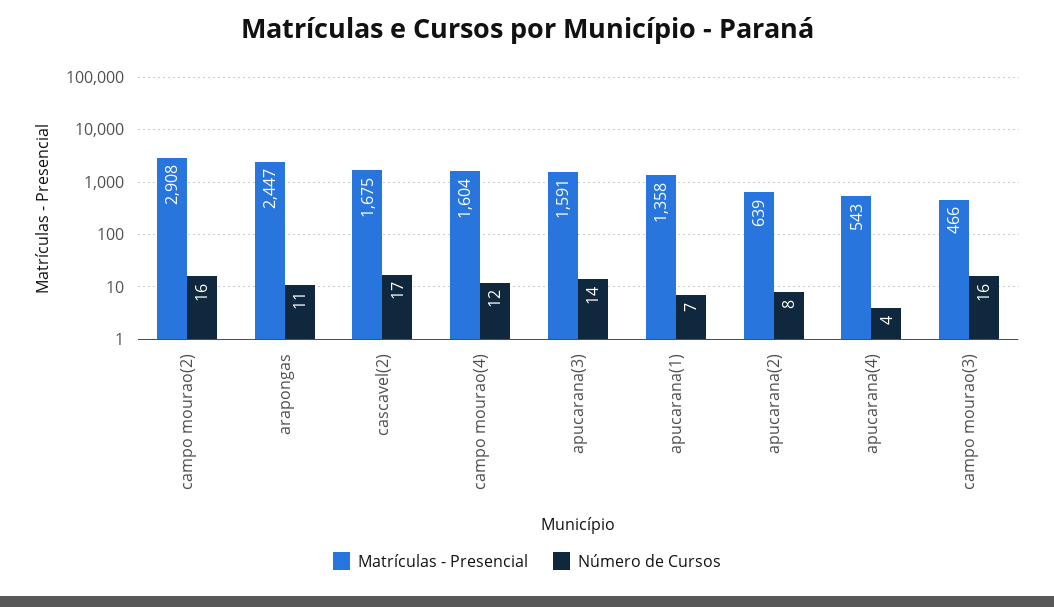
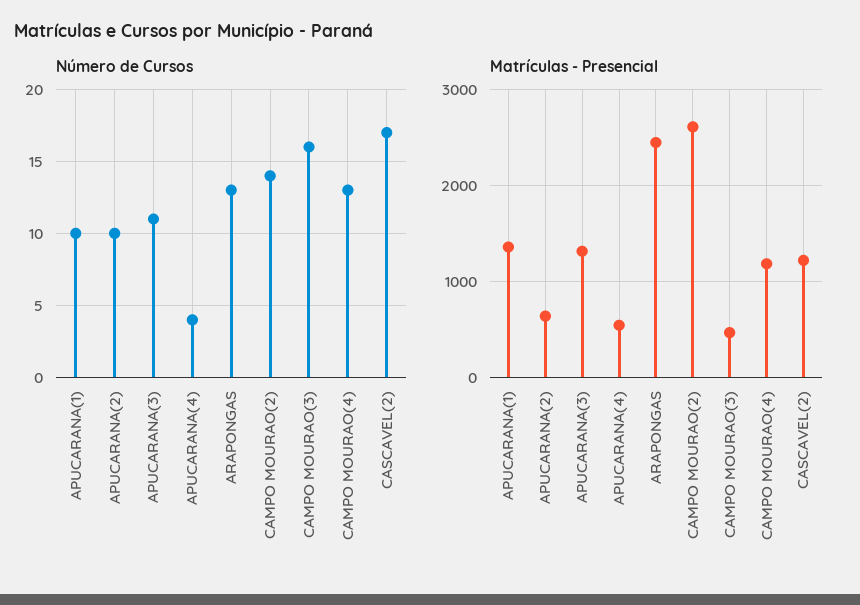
Matrículas - Presencial, campo mourao(2): 2908 -> 2600
Número de Cursos, campo mourao(2): 16 -> 14
Número de Cursos, arapongas: 11 -> 13
Matrículas - Presencial, cascavel(2): 1675 -> 1200
Matrículas - Presencial, campo mourao(4): 1604 -> 1200
Número de Cursos, campo mourao(4): 12 -> 13
Matrículas - Presencial, apucarana(3): 1591 -> 1300
Número de Cursos, apucarana(3): 14 -> 11
Número de Cursos, apucarana(1): 7 -> 10
Número de Cursos, apucarana(2): 8 -> 10

